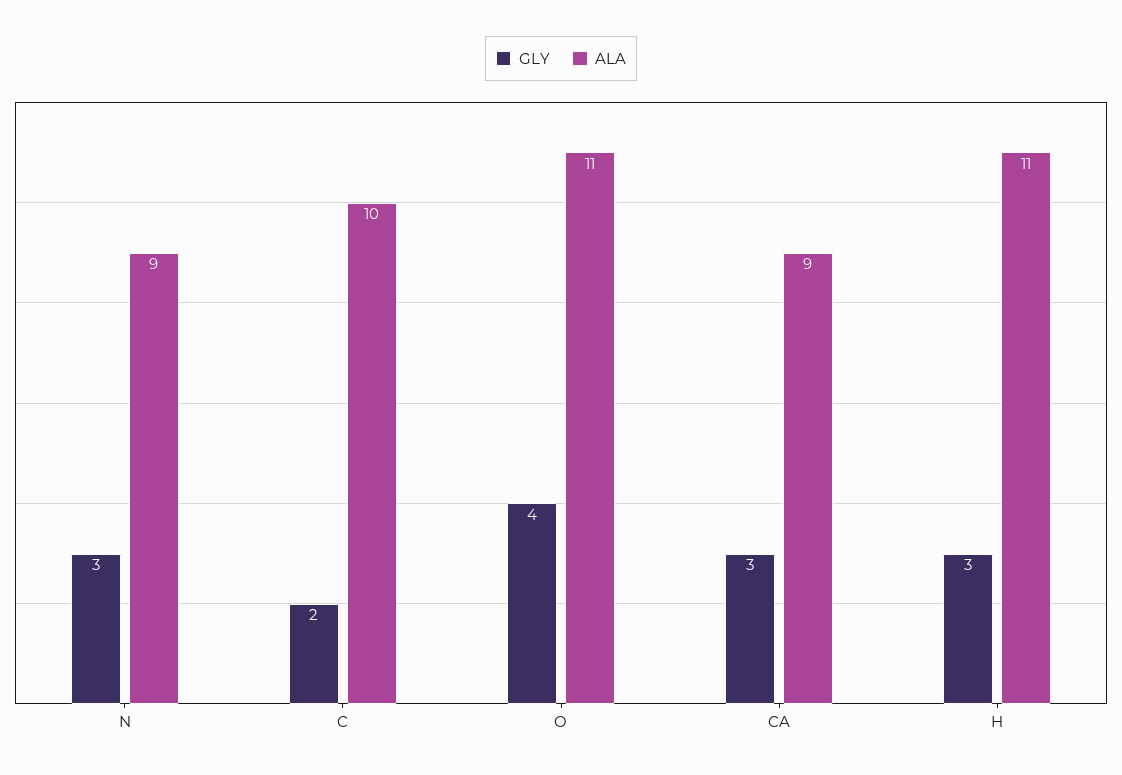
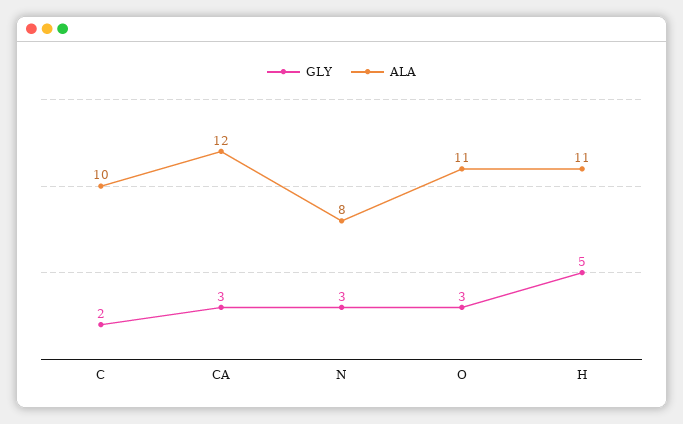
ALA, N: 9 -> 8
GLY, O: 4 -> 3
ALA, CA: 9 -> 12
GLY, H: 3 -> 5

